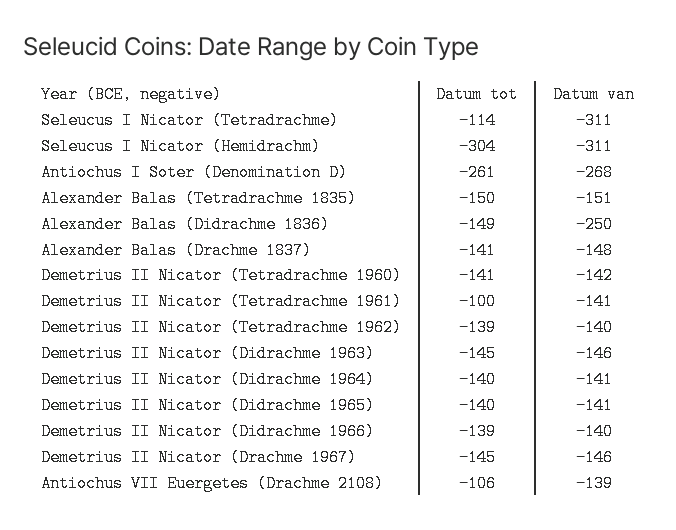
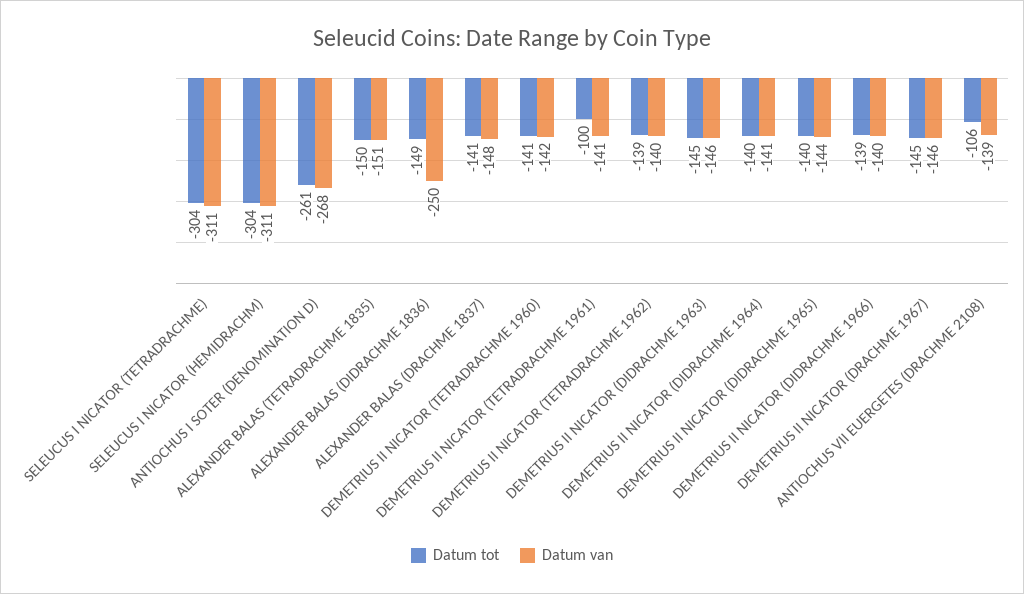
Datum tot, Seleucus I Nicator (Tetradrachme): -114 -> -304
Datum van, Demetrius II Nicator (Didrachme 1965): -141 -> -144

